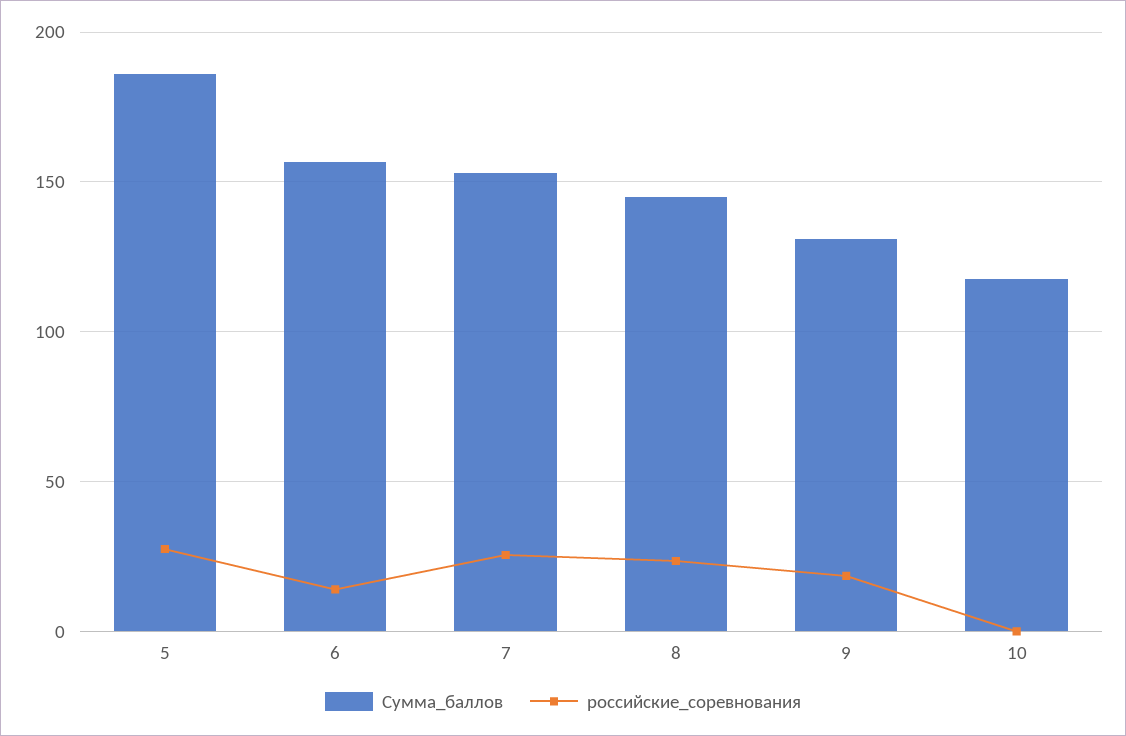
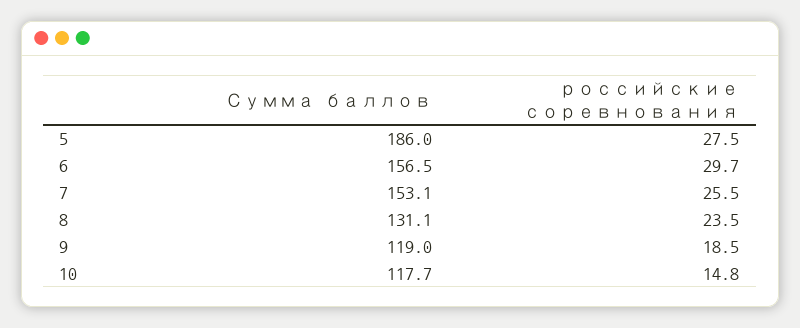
российские_соревнования, 6: 15 -> 29.7
Сумма_баллов, 8: 145 -> 131.1
Сумма_баллов, 9: 130 -> 119
российские_соревнования, 10: 0 -> 14.8

